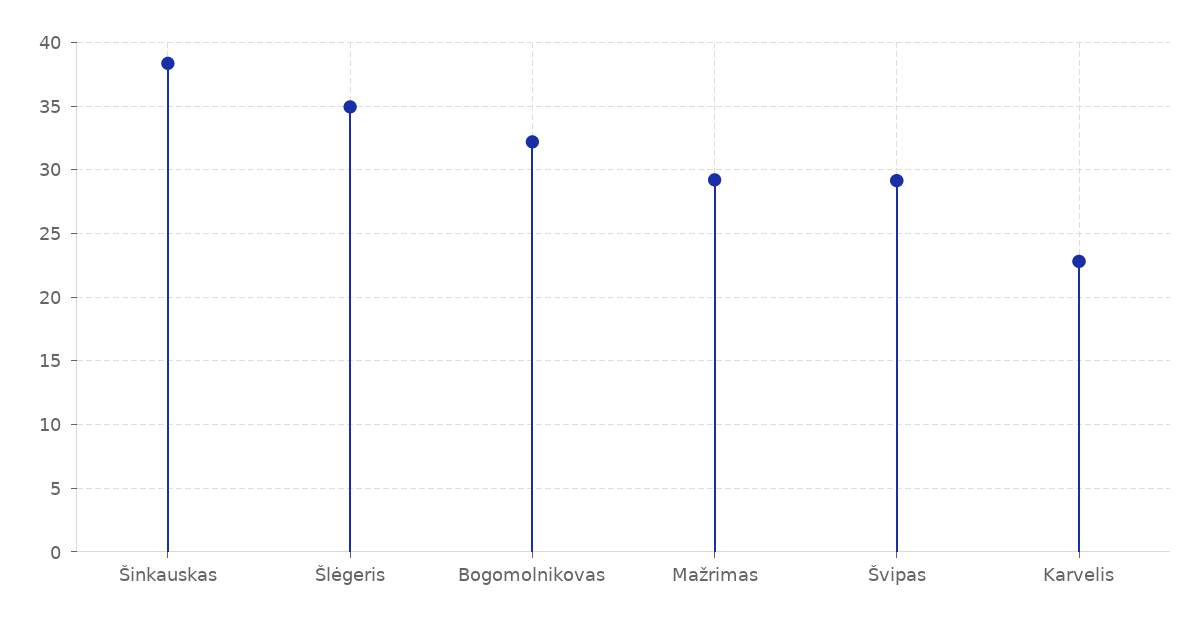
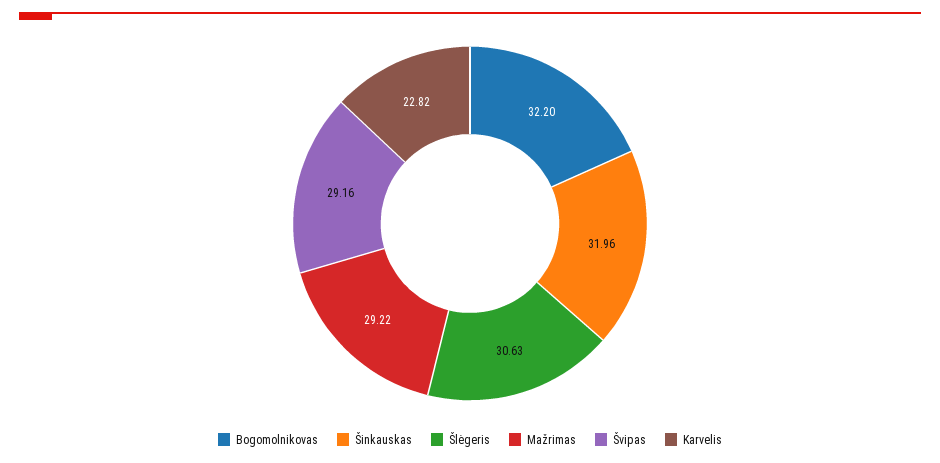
Šinkauskas: 38.5 -> 31.96
Šlėgeris: 35 -> 30.63

